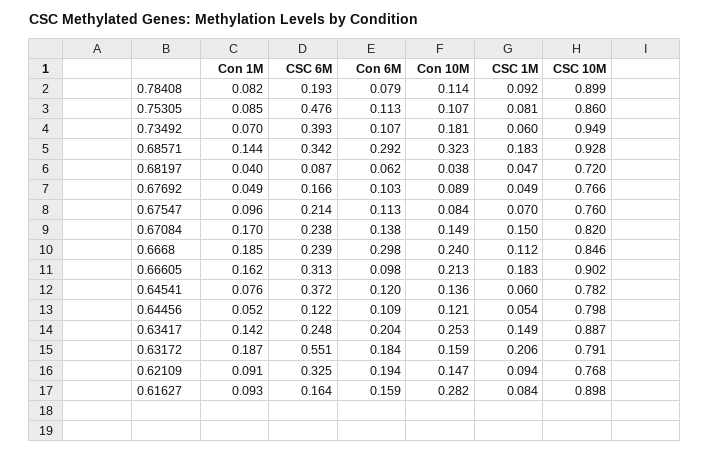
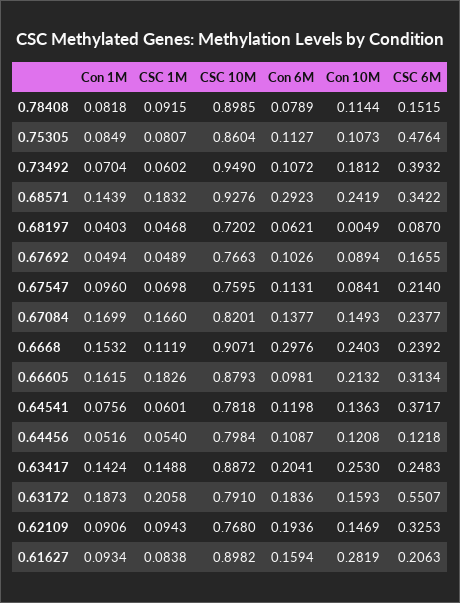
CSC 6M, 0.78408: 0.193 -> 0.1515
Con 10M, 0.68571: 0.323 -> 0.2419
Con 10M, 0.68197: 0.038 -> 0.0049
CSC 1M, 0.67084: 0.15 -> 0.166
Con 1M, 0.6668: 0.185 -> 0.1532
CSC 10M, 0.6668: 0.846 -> 0.9071
CSC 10M, 0.66605: 0.902 -> 0.8793
CSC 6M, 0.61627: 0.164 -> 0.2063

